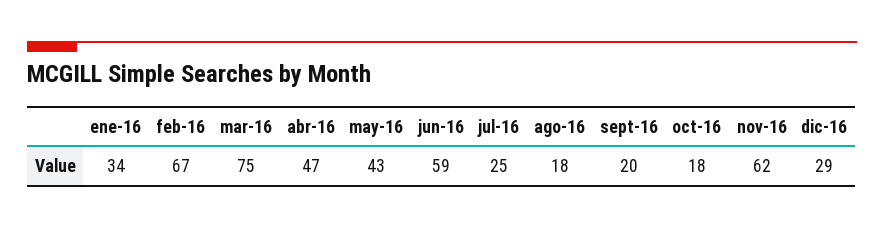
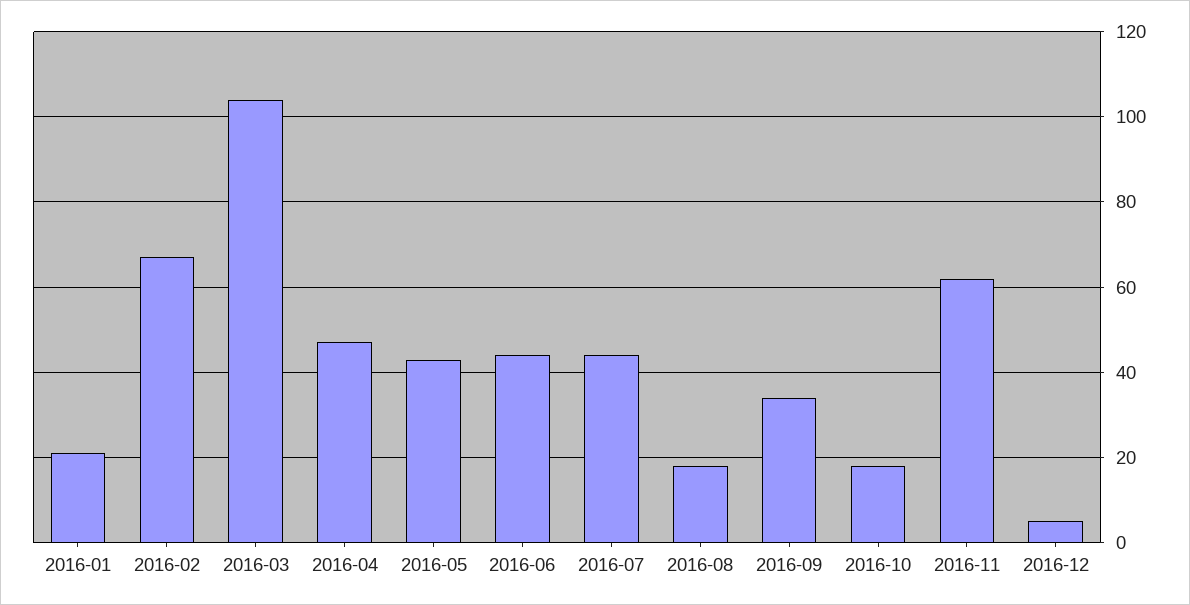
ene-16: 34 -> 20
mar-16: 75 -> 105
jun-16: 59 -> 45
jul-16: 25 -> 45
sept-16: 20 -> 35
dic-16: 29 -> 5

